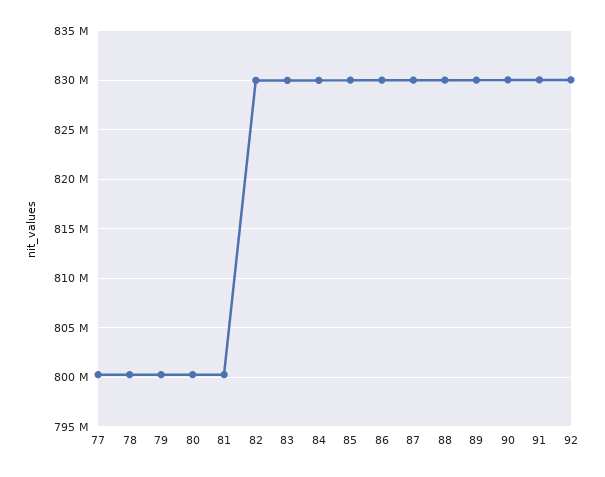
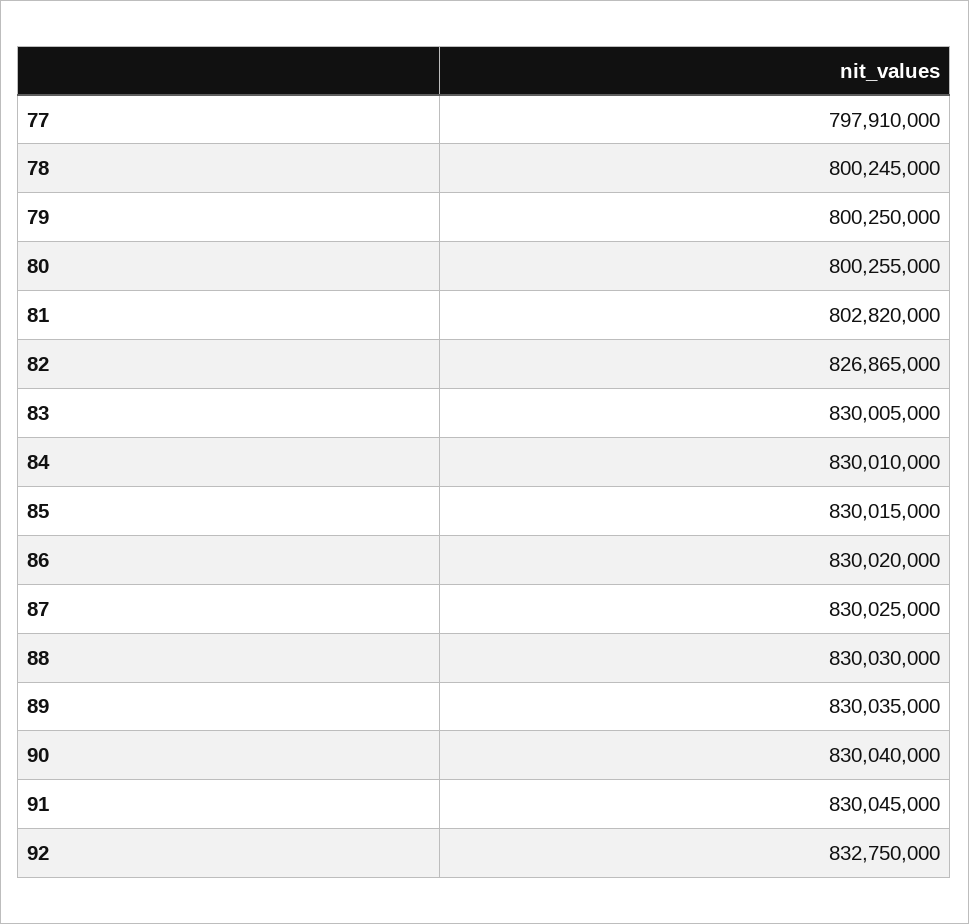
77: 800000000 -> 797910000
81: 800000000 -> 802820000
82: 830000000 -> 826865000
92: 830000000 -> 832750000

